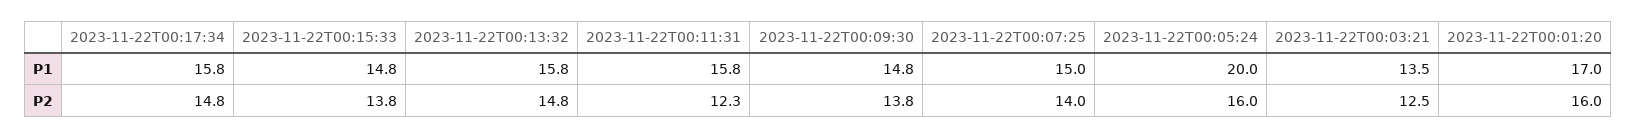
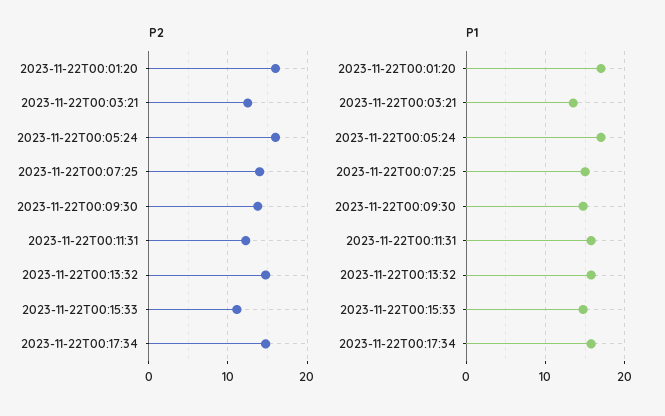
P1, 2023-11-22T00:05:24: 20 -> 17
P2, 2023-11-22T00:15:33: 13.8 -> 11

